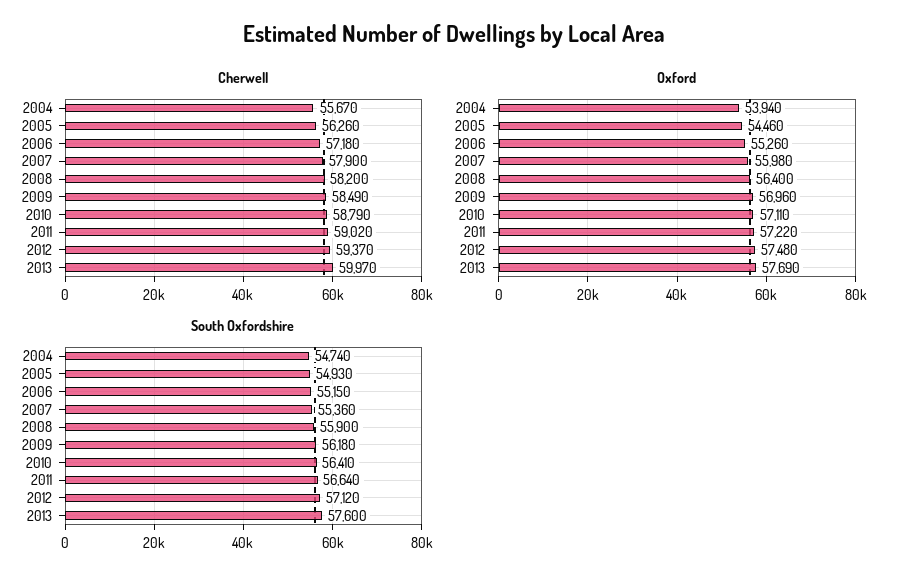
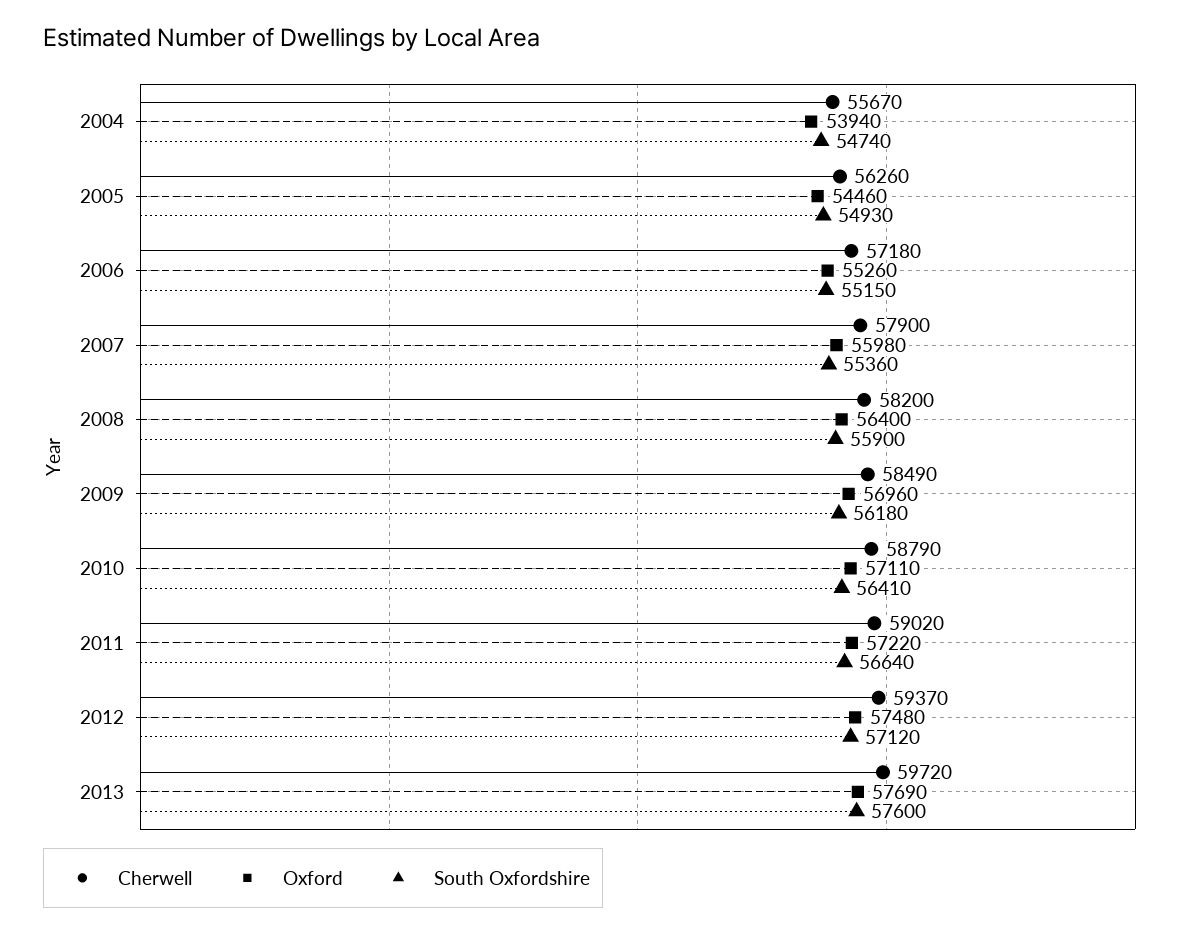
Cherwell, 2013: 59970 -> 59720

